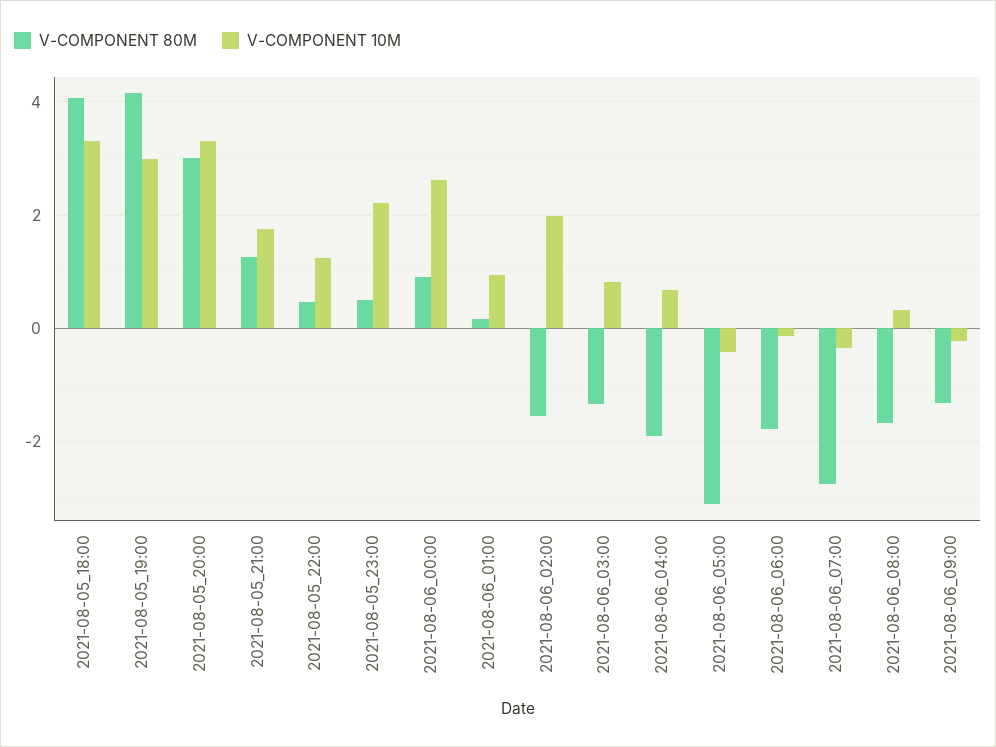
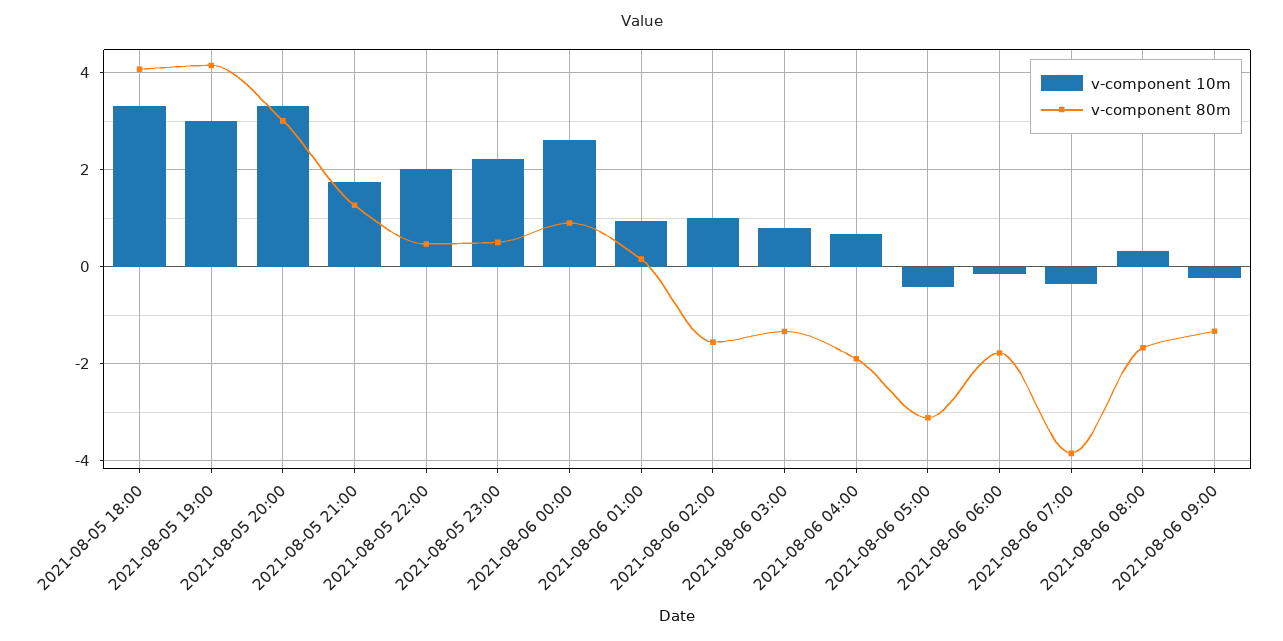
V-COMPONENT 10M, 2021-08-05_22:00: 1.2 -> 2
V-COMPONENT 10M, 2021-08-06_02:00: 2 -> 1
V-COMPONENT 80M, 2021-08-06_07:00: -2.8 -> -3.8

